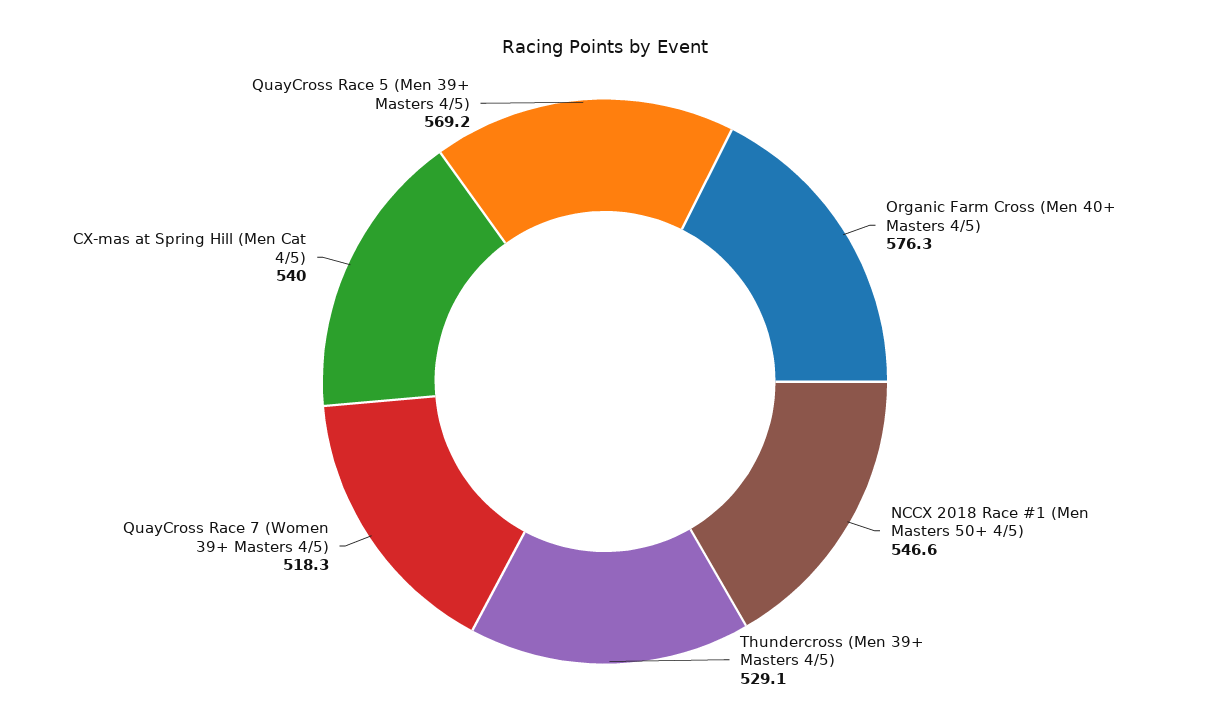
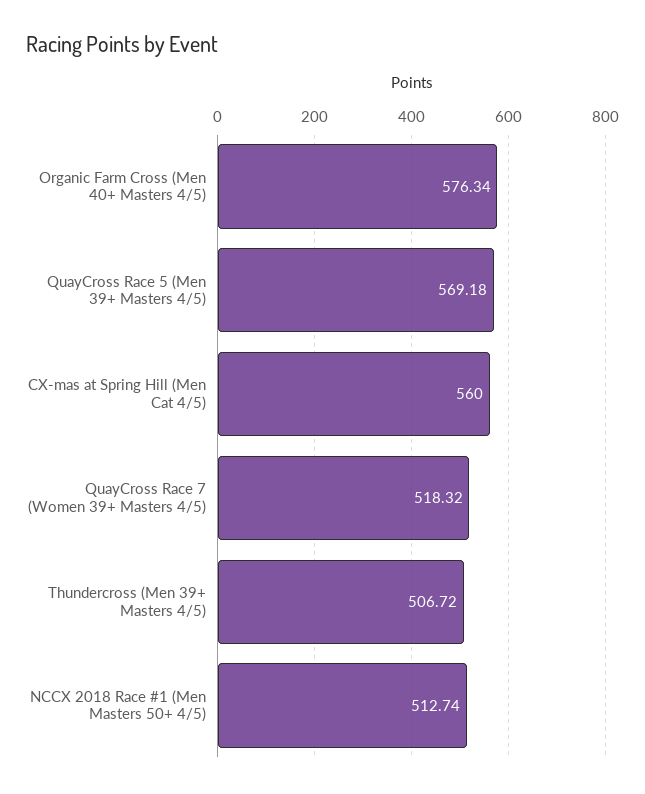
NCCX 2018 Race #1 (Men Masters 50+ 4/5): 546.6 -> 512.74
Thundercross (Men 39+ Masters 4/5): 529.1 -> 506.72
CX-mas at Spring Hill (Men Cat 4/5): 540 -> 560

